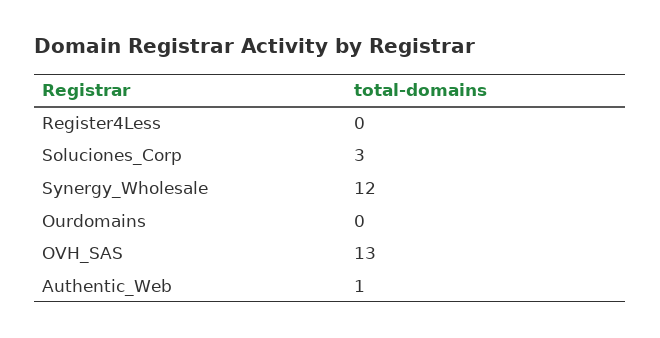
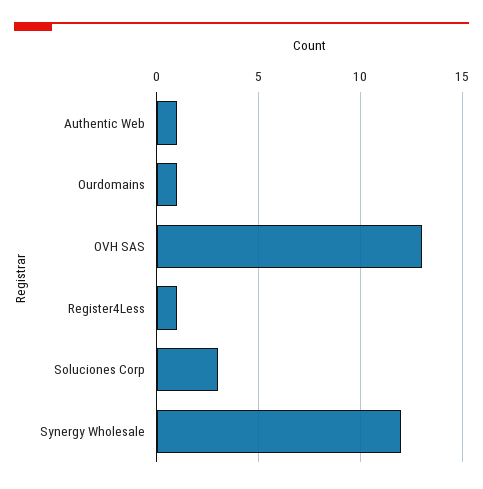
Register4Less: 0 -> 1
Ourdomains: 0 -> 1

